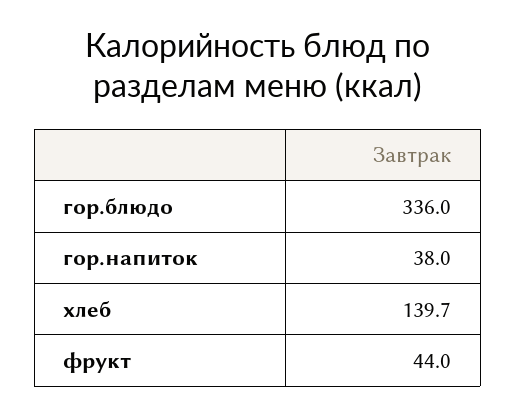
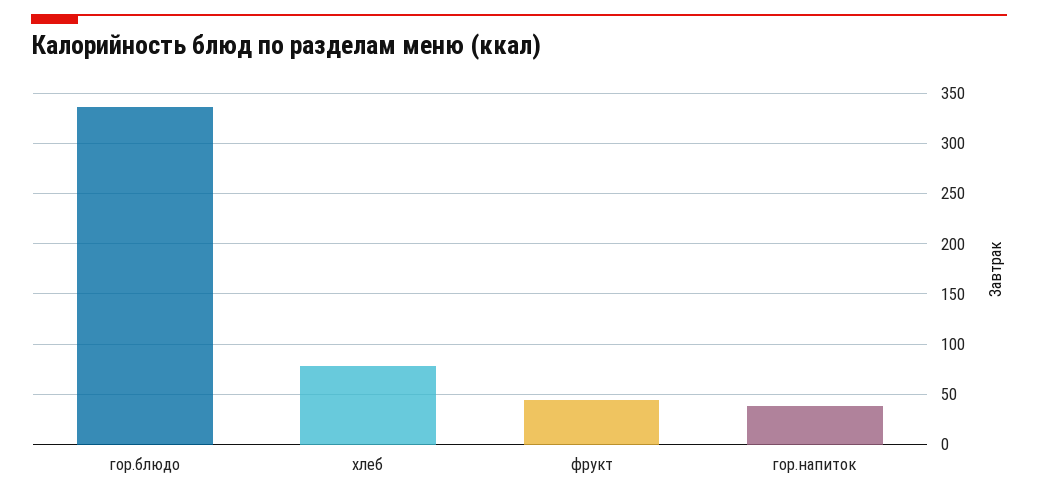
хлеб: 139.7 -> 80

